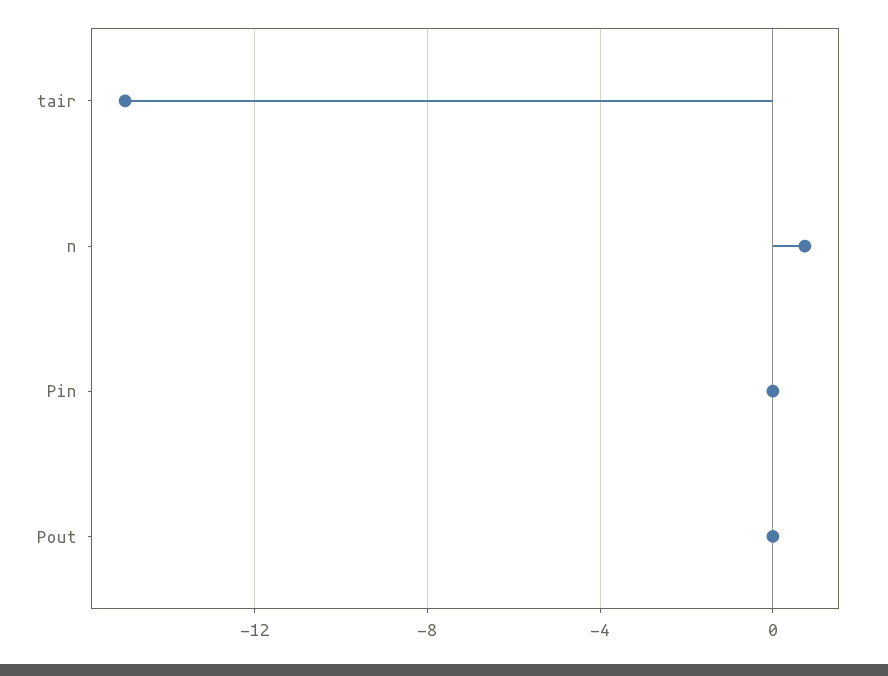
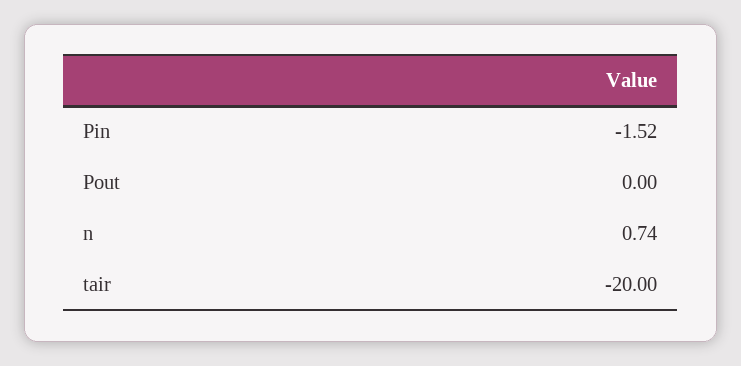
tair: -15 -> -20
Pin: 0 -> -1.52

